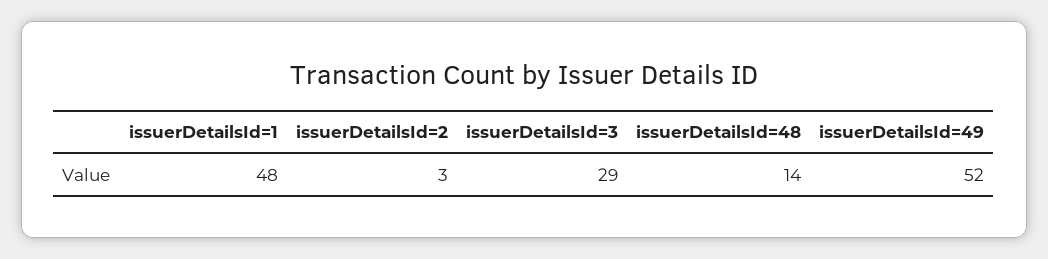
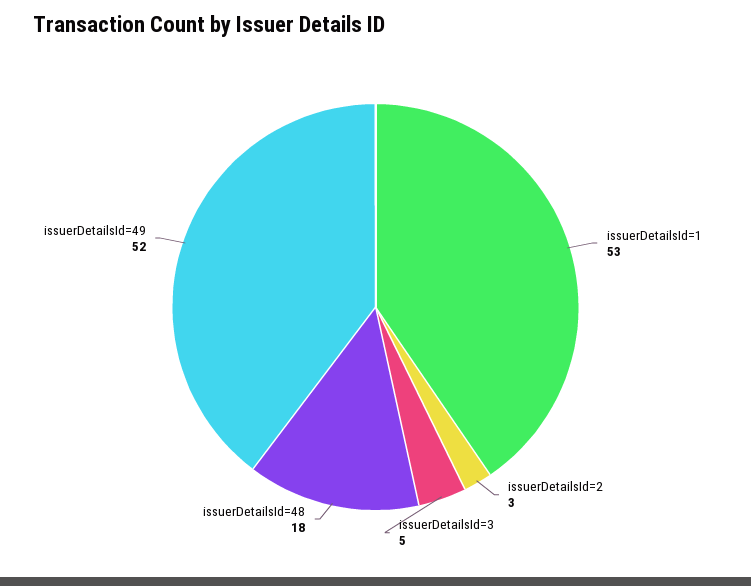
issuerDetailsId=1: 48 -> 53
issuerDetailsId=3: 29 -> 5
issuerDetailsId=48: 14 -> 18

